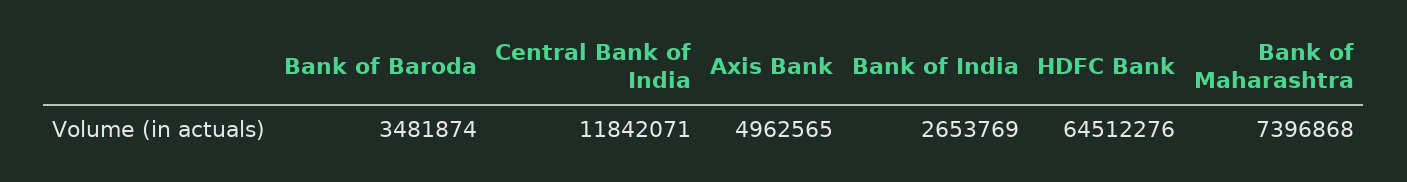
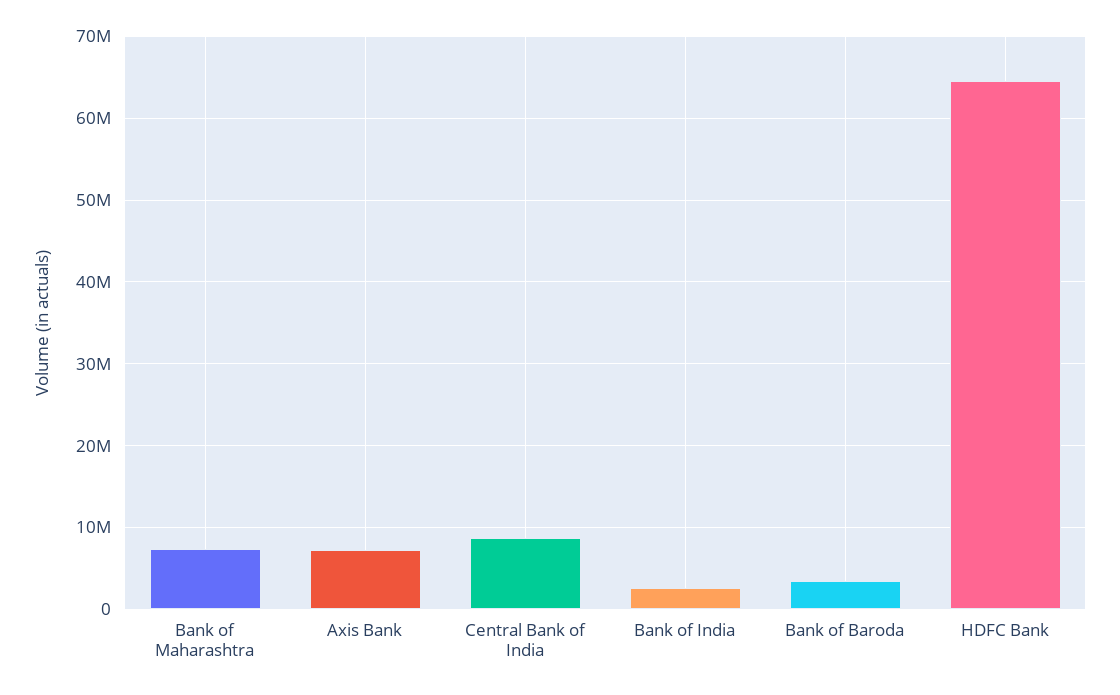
Central Bank of India: 11842071 -> 9000000
Axis Bank: 4962565 -> 7000000

